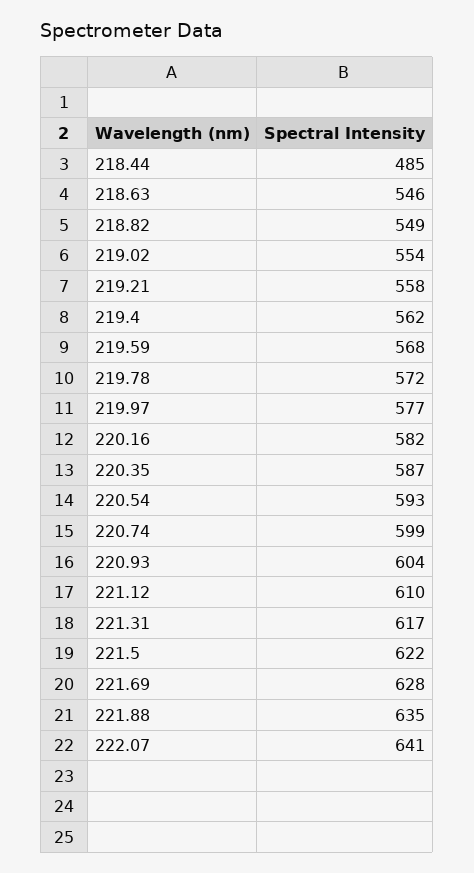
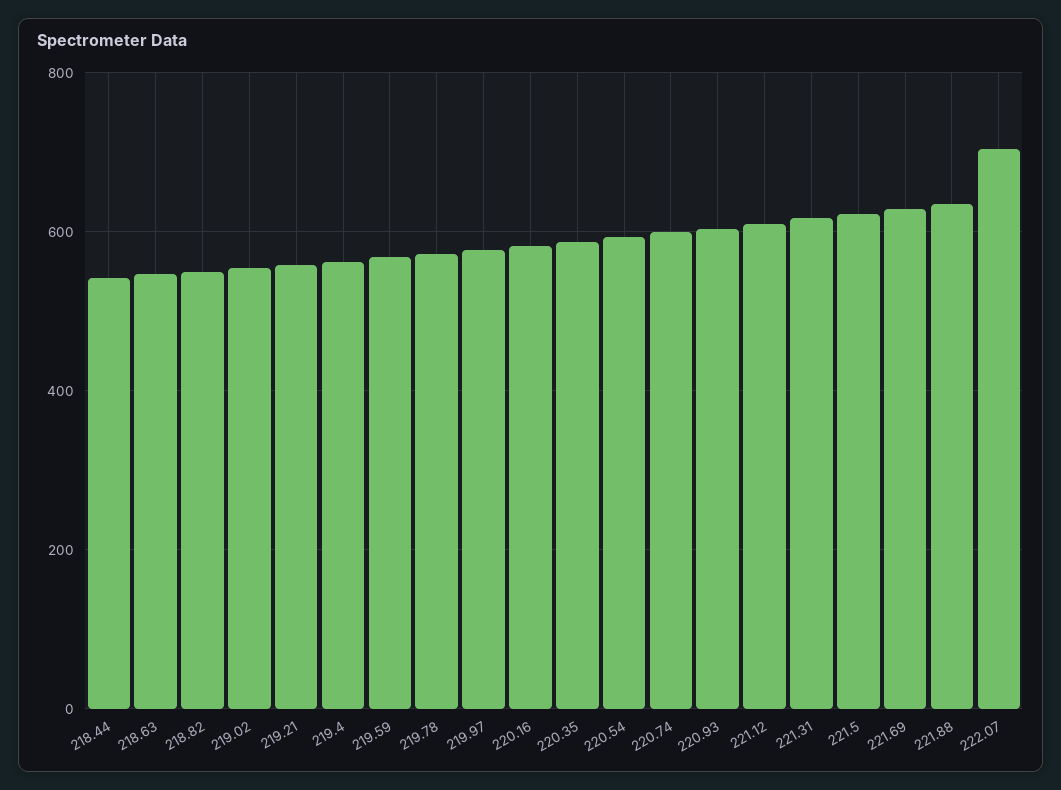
218.44: 485 -> 540
222.07: 641 -> 700

